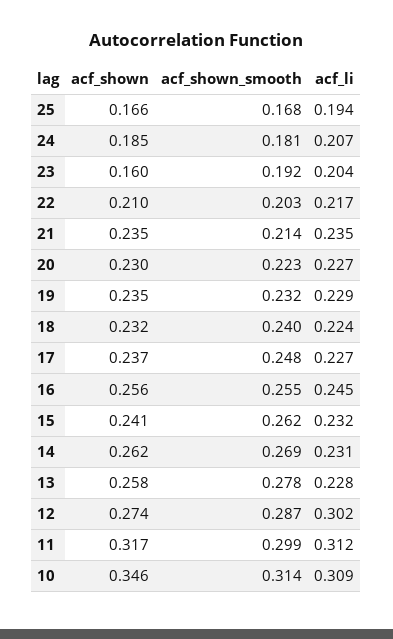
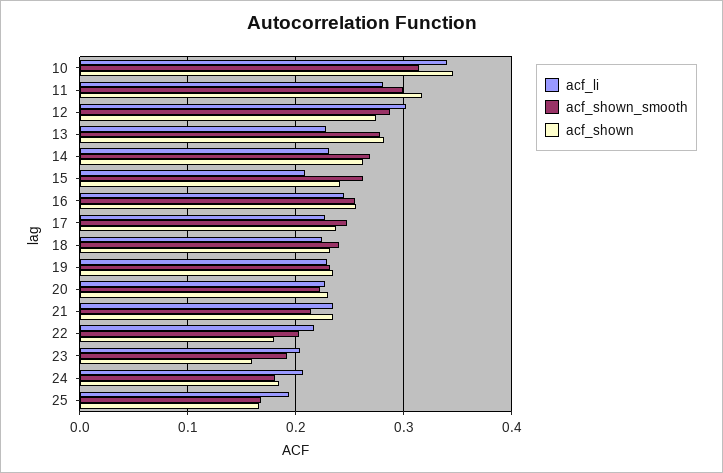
acf_shown, 22: 0.21 -> 0.18
acf_li, 15: 0.232 -> 0.21
acf_shown, 13: 0.258 -> 0.28
acf_li, 11: 0.312 -> 0.28
acf_li, 10: 0.309 -> 0.34

